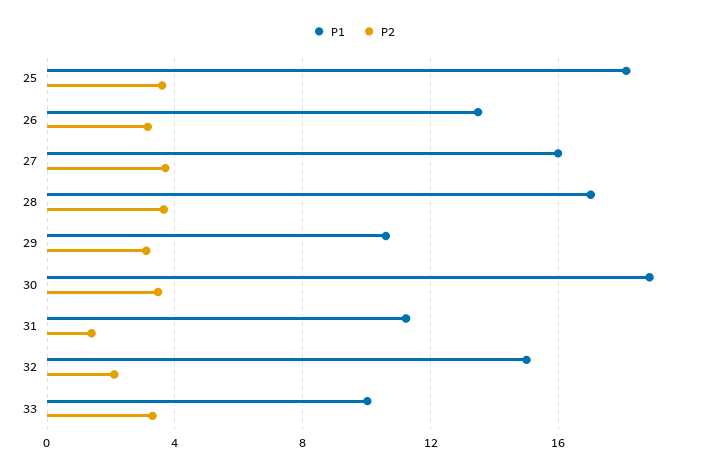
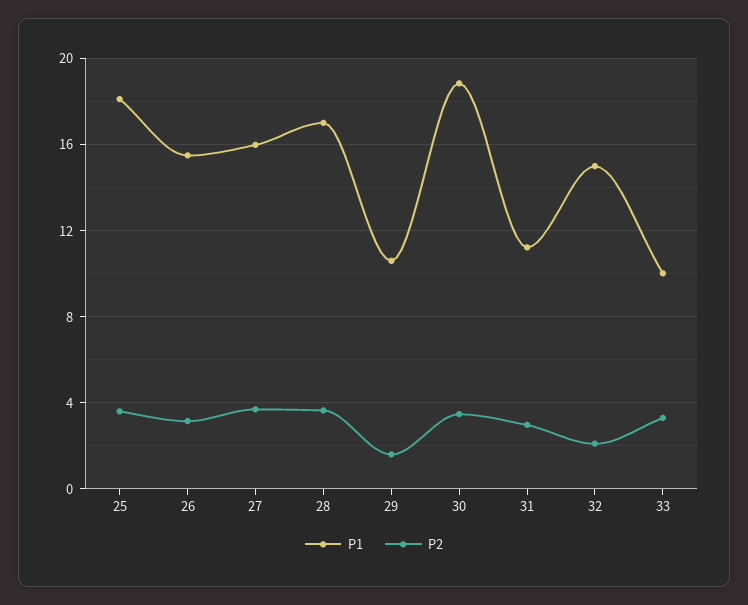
P1, 26: 13.5 -> 15.5
P2, 29: 3 -> 1.5
P2, 31: 1.5 -> 3

